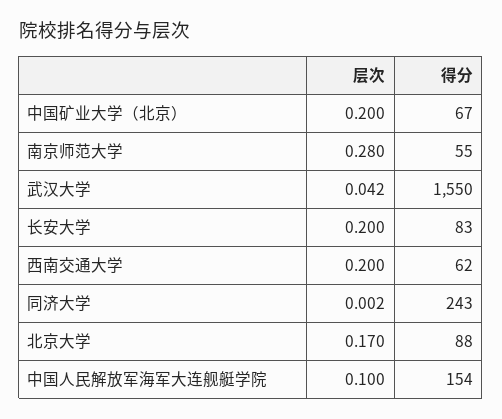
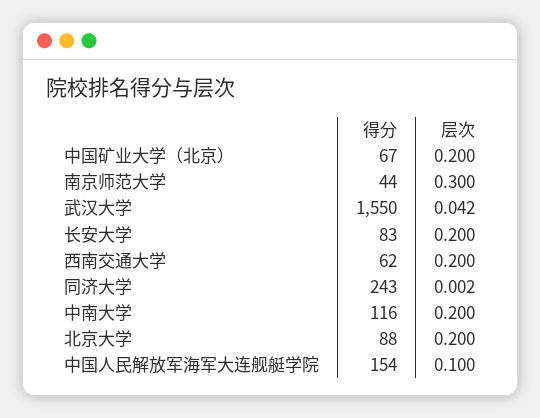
层次, 南京师范大学: 0.28 -> 0.3
得分, 南京师范大学: 55 -> 44
层次, 北京大学: 0.17 -> 0.2
得分, 中南大学: none -> 116
层次, 中南大学: none -> 0.2

